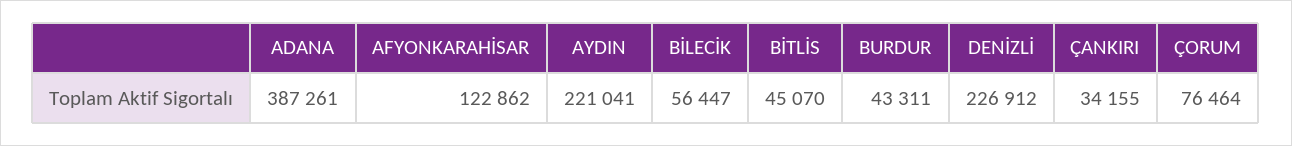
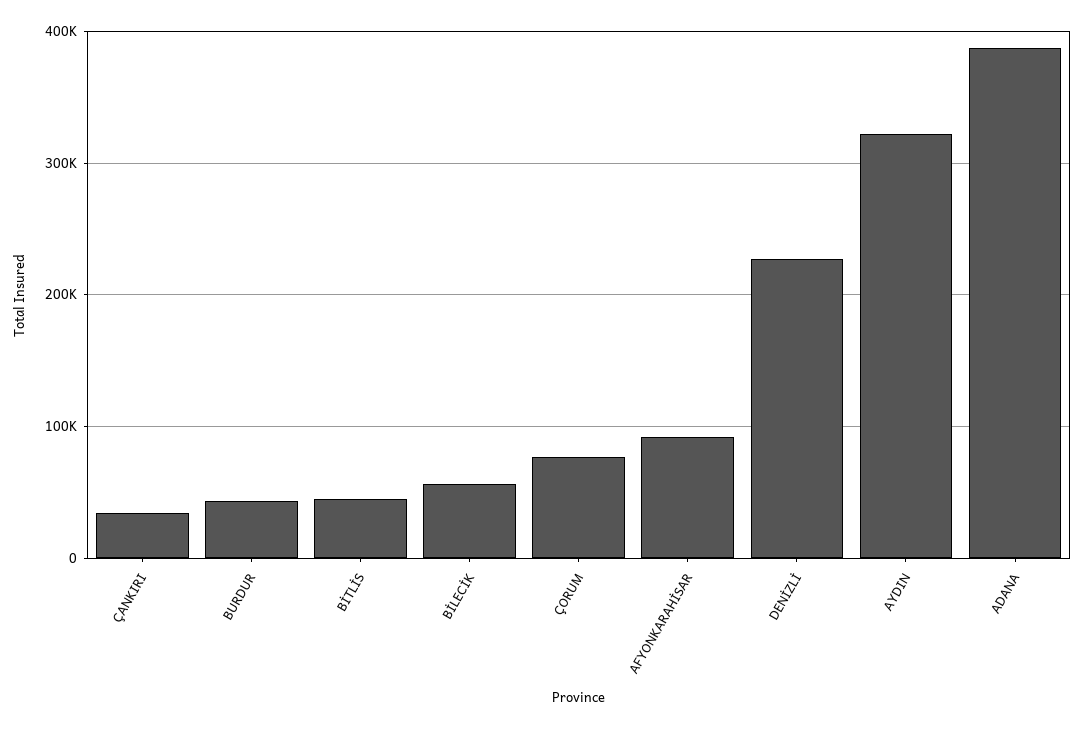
AFYONKARAHİSAR: 122862 -> 90000
AYDIN: 221041 -> 320000

